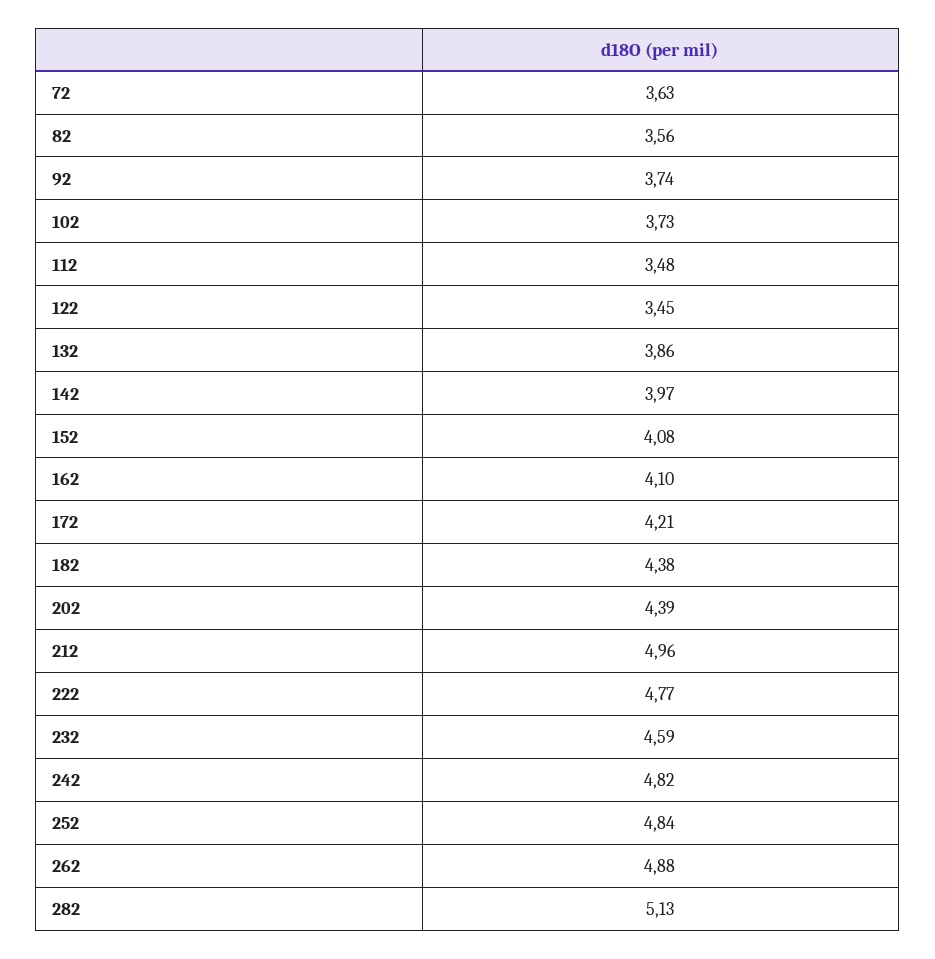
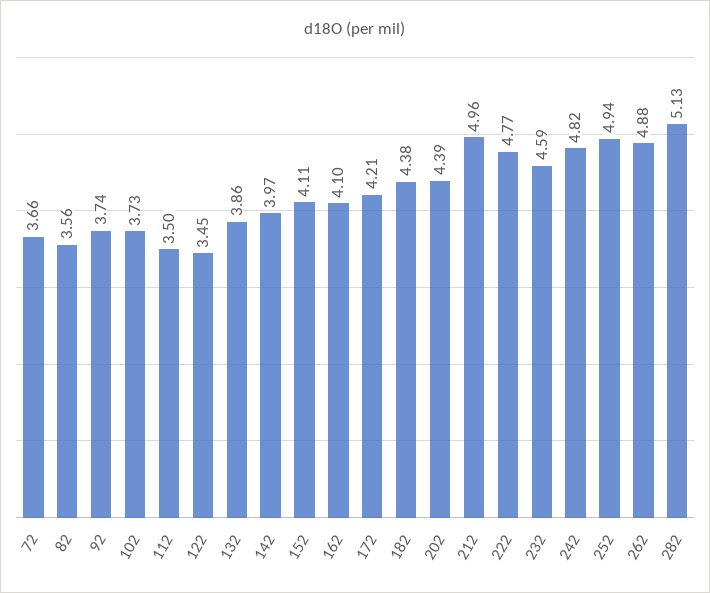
72: 3.63 -> 3.66
112: 3.48 -> 3.5
152: 4.08 -> 4.11
252: 4.84 -> 4.94

